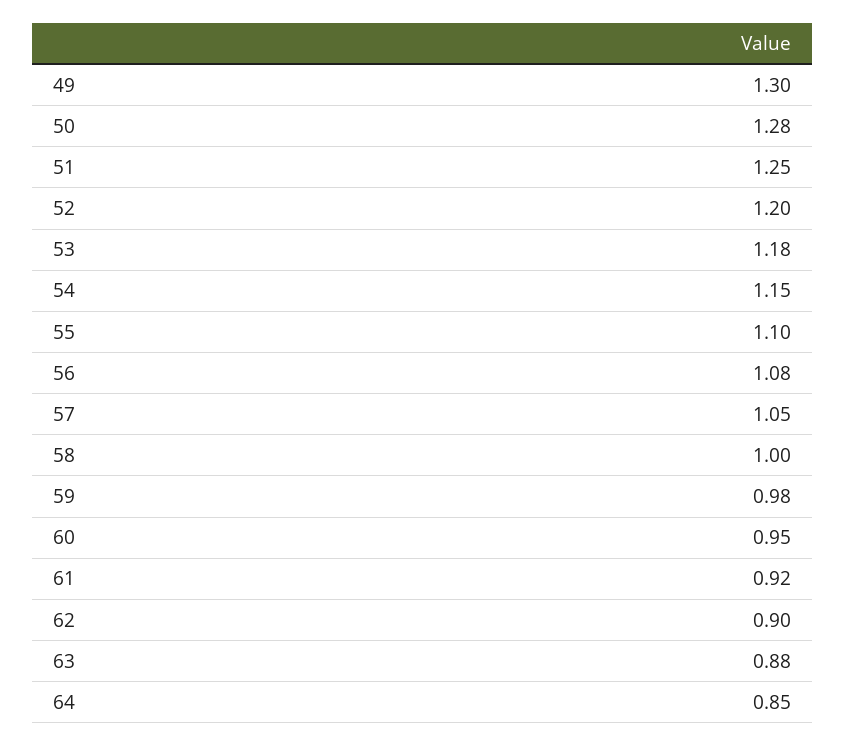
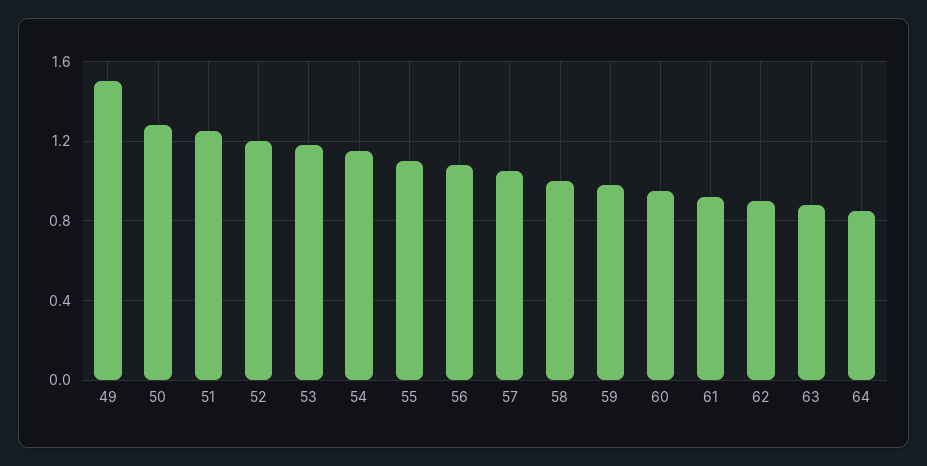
49: 1.3 -> 1.5

